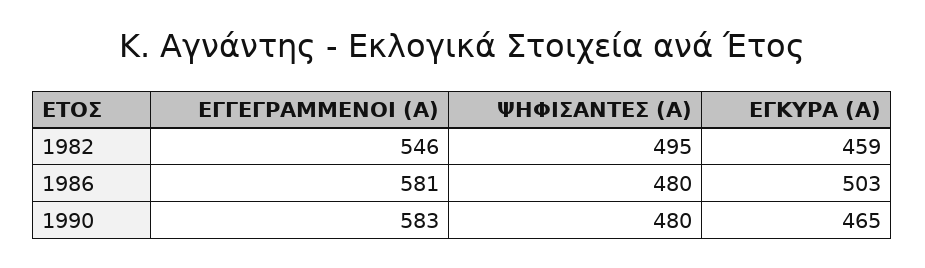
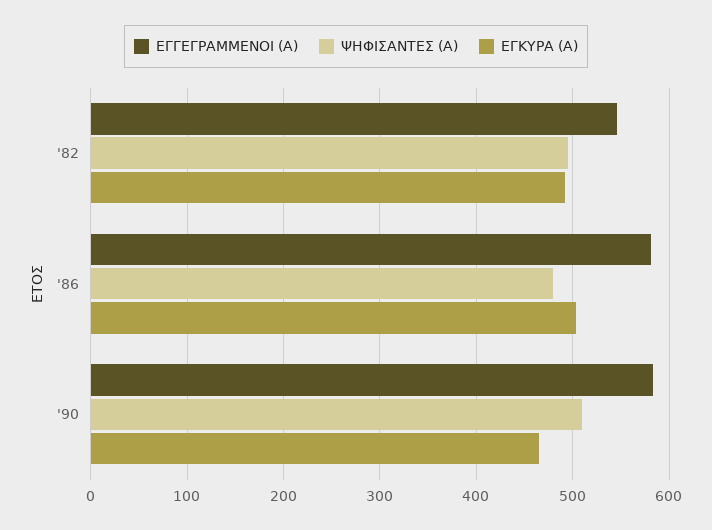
ΕΓΚΥΡΑ (Α), 1982: 459 -> 490
ΨΗΦΙΣΑΝΤΕΣ (Α), 1990: 480 -> 510

